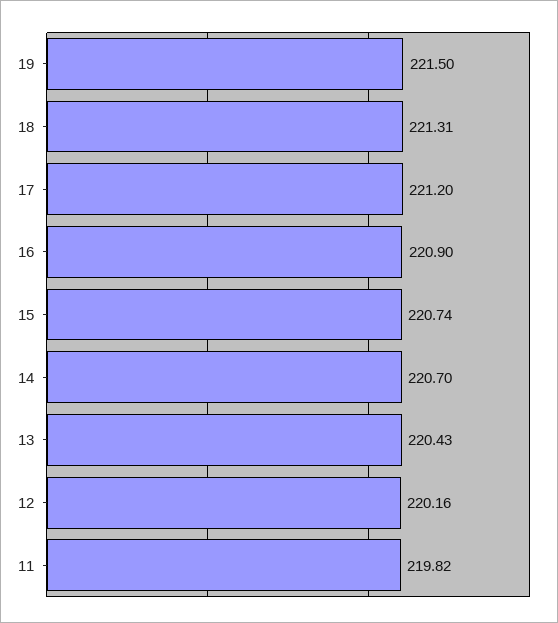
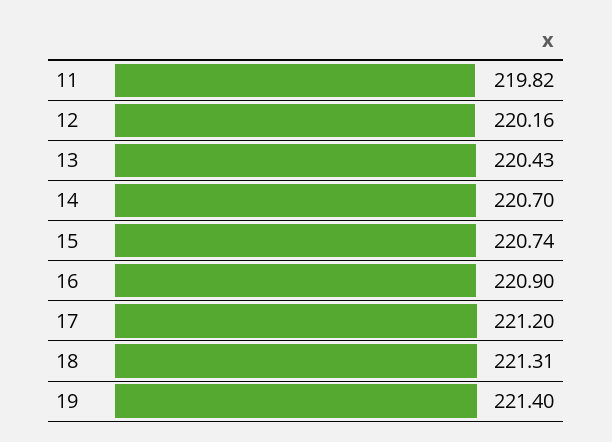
19: 221.5 -> 221.4

